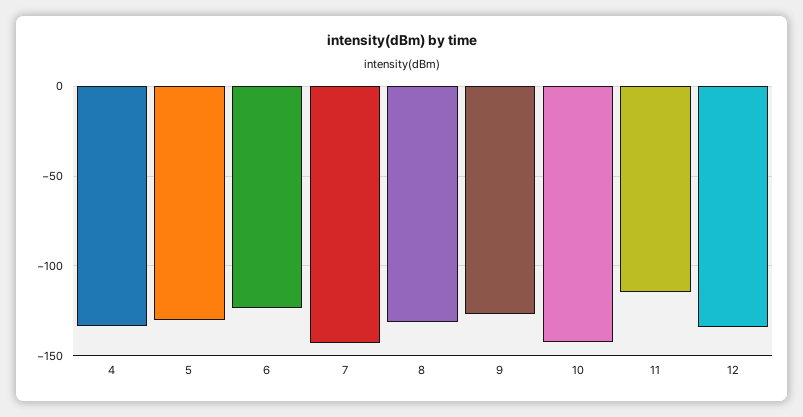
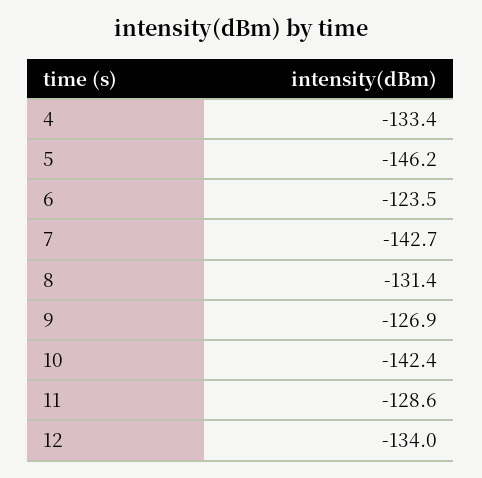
5: -130 -> -146.2
11: -115 -> -128.6

